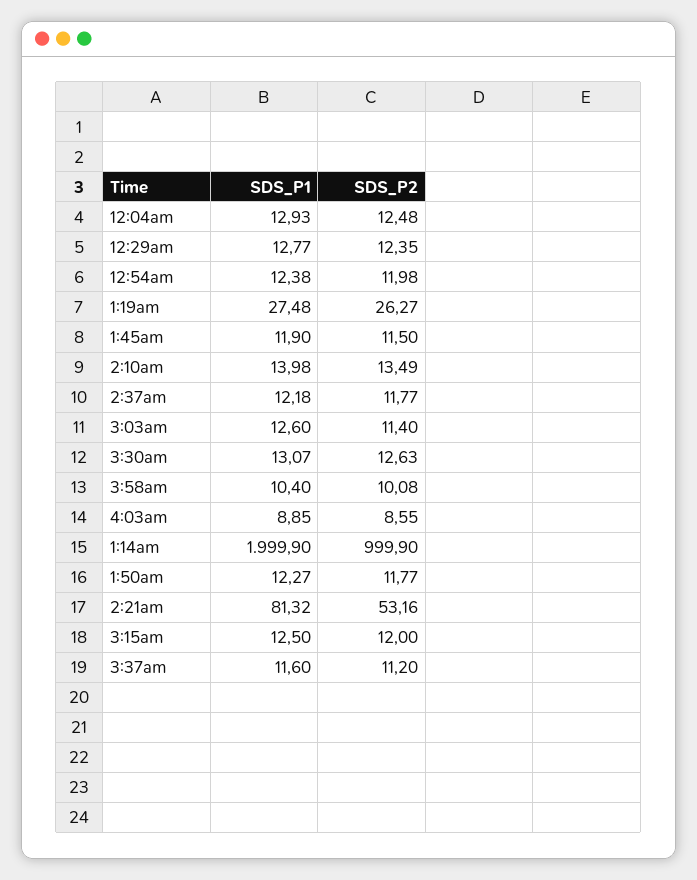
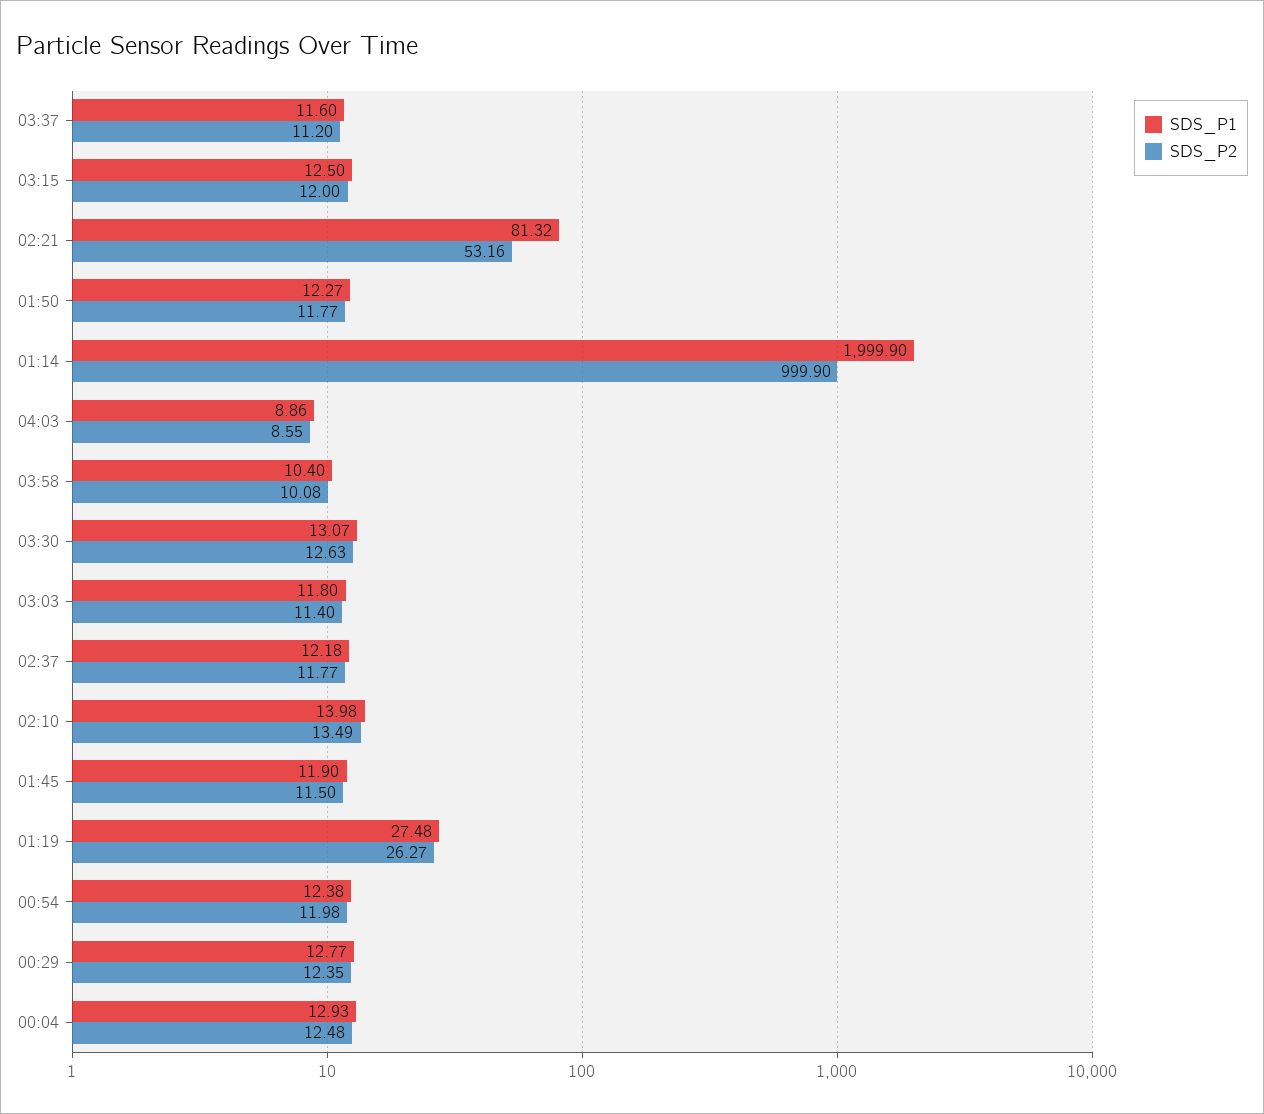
SDS_P1, 3:03am: 12.6 -> 11.8
SDS_P1, 4:03am: 8.85 -> 8.86

